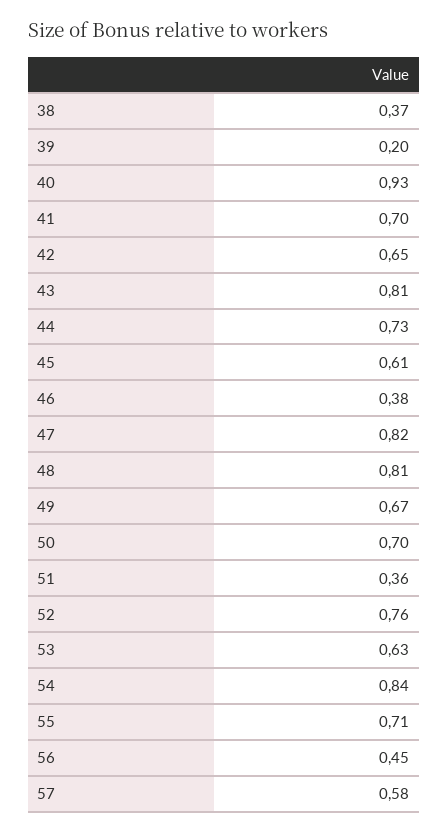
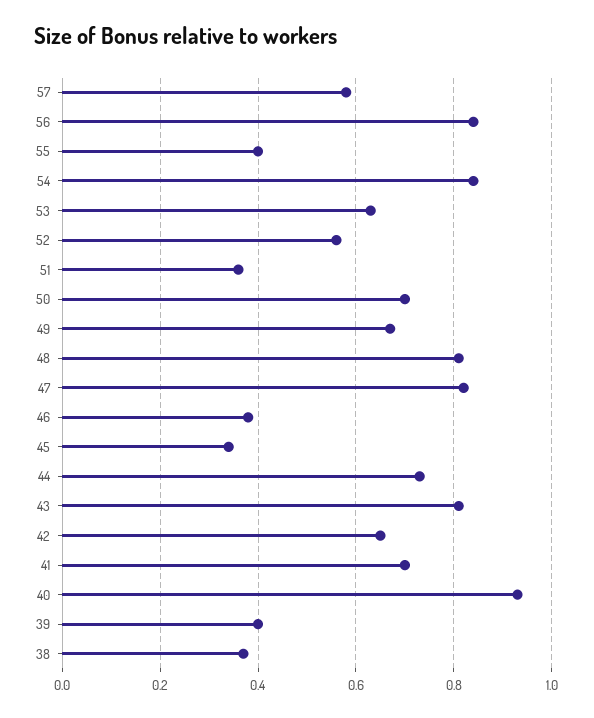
39: 0.2 -> 0.4
45: 0.61 -> 0.35
52: 0.76 -> 0.55
55: 0.71 -> 0.4
56: 0.45 -> 0.85

